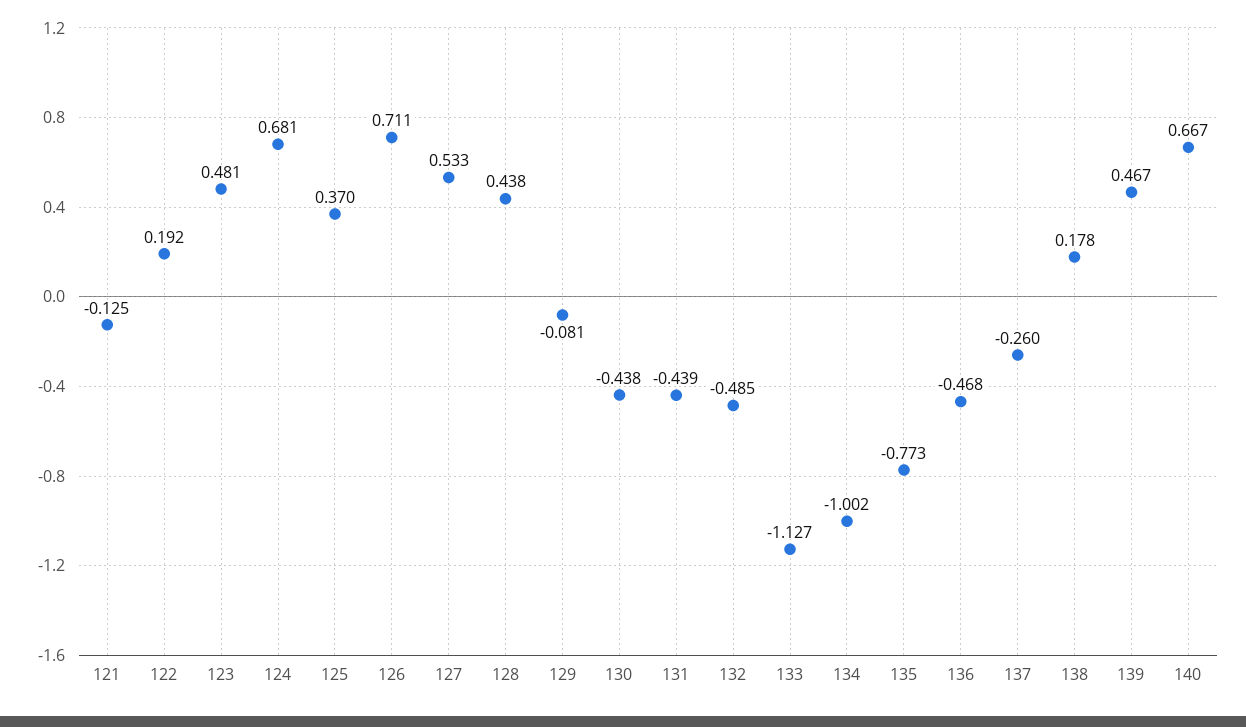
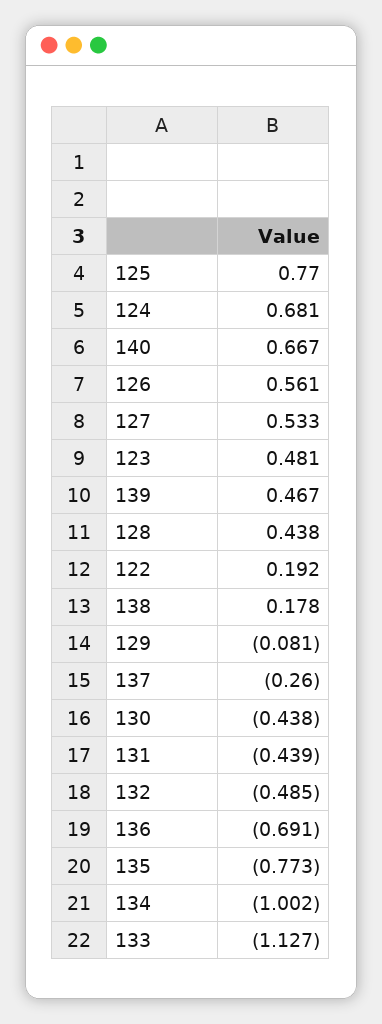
121: -0.125 -> none
125: 0.37 -> 0.77
126: 0.711 -> 0.561
136: -0.468 -> -0.691

